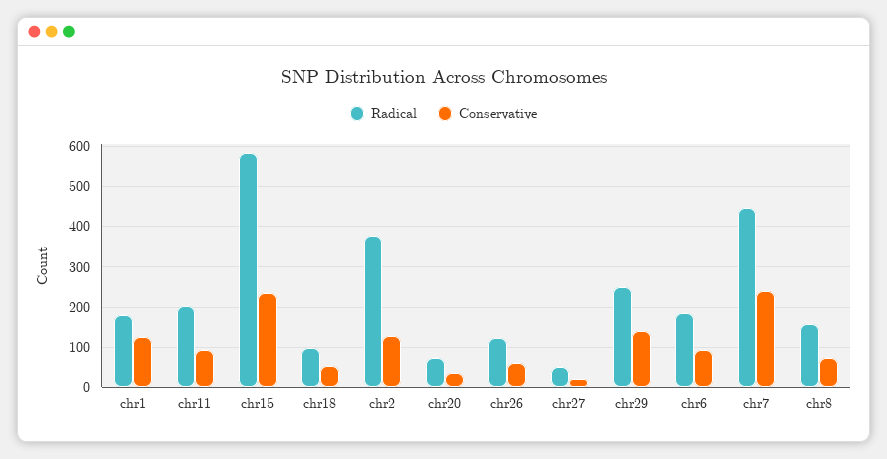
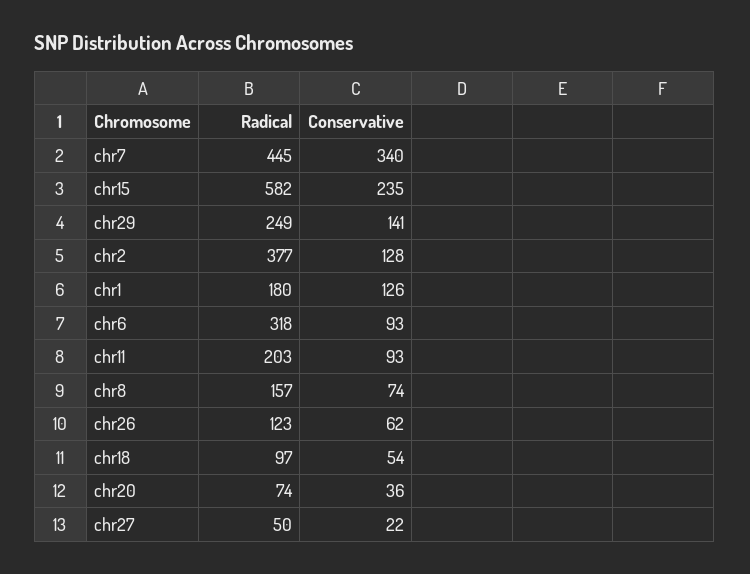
Radical, chr6: 180 -> 318
Conservative, chr7: 240 -> 340

